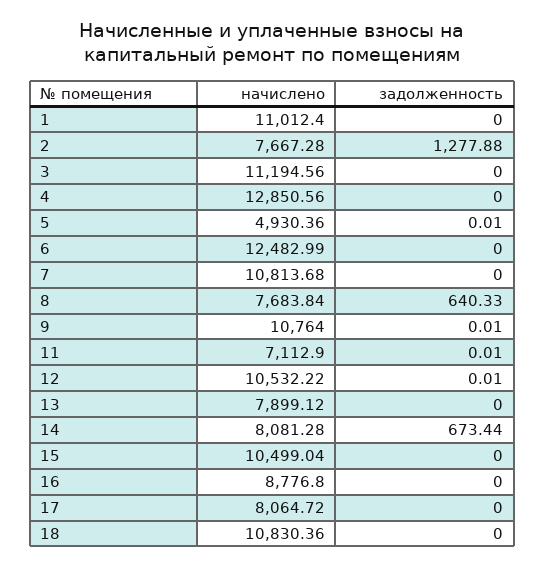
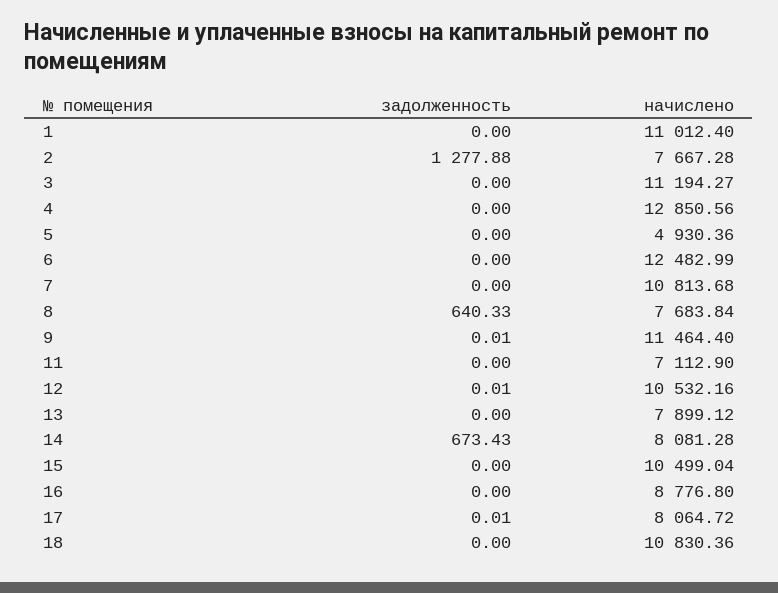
начислено, 3: 11194.56 -> 11194.27
задолженность, 5: 0.01 -> 0
начислено, 9: 10764 -> 11464.4
задолженность, 11: 0.01 -> 0
начислено, 12: 10532.22 -> 10532.16
задолженность, 14: 673.44 -> 673.43
задолженность, 17: 0 -> 0.01

